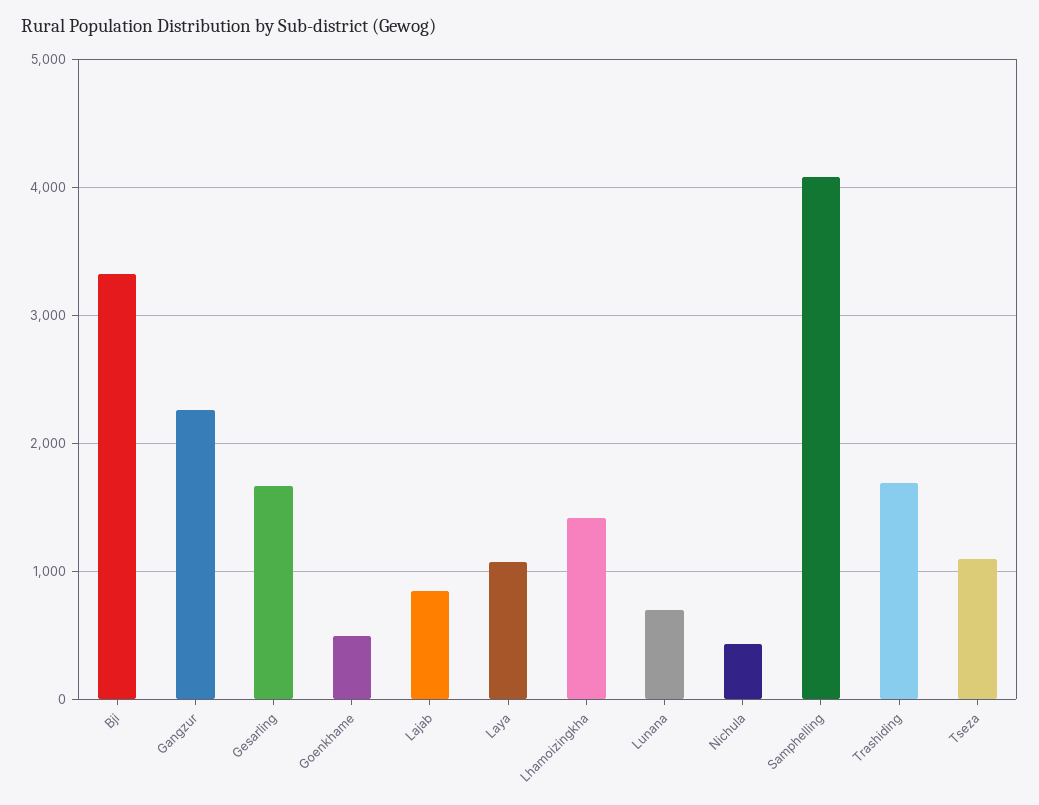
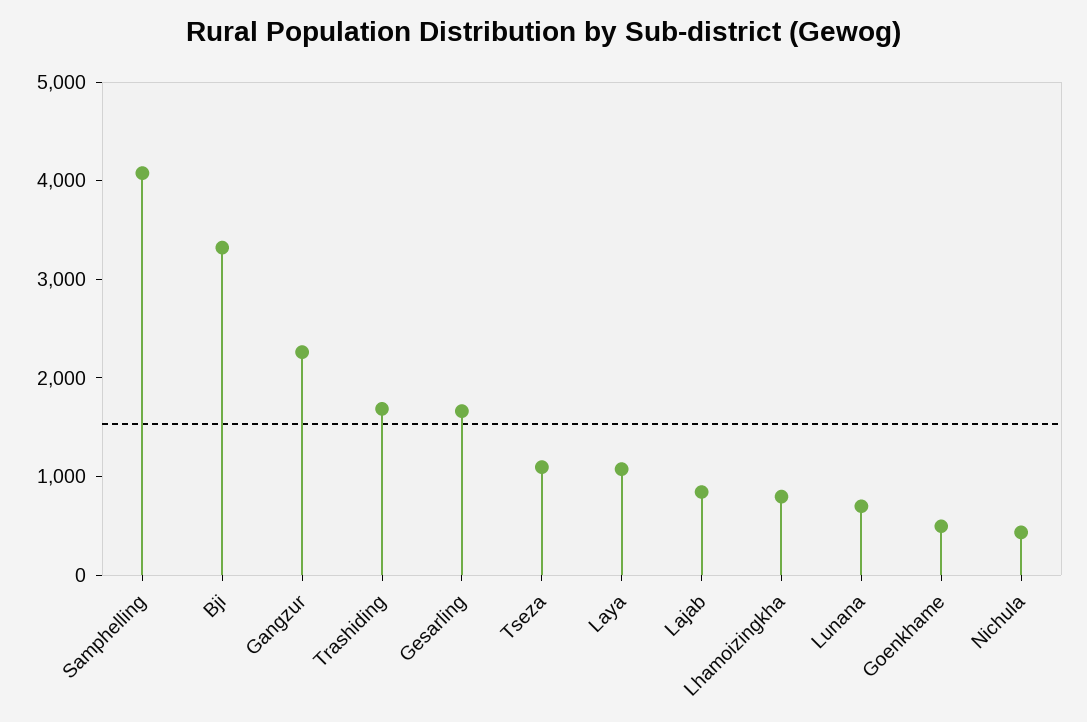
Lhamoizingkha: 1400 -> 800

